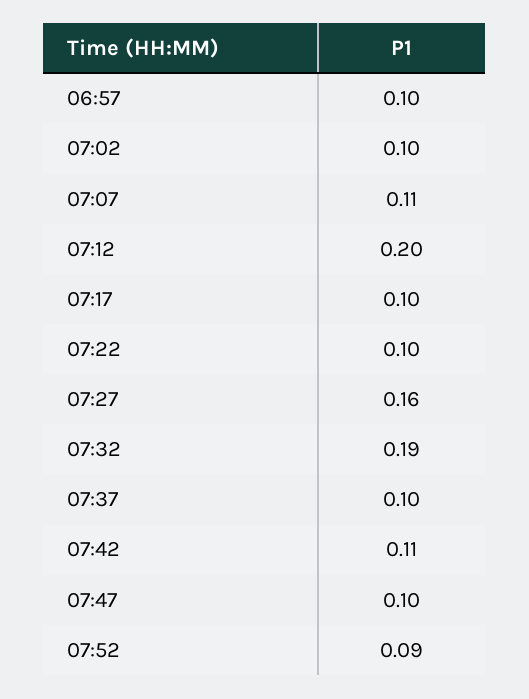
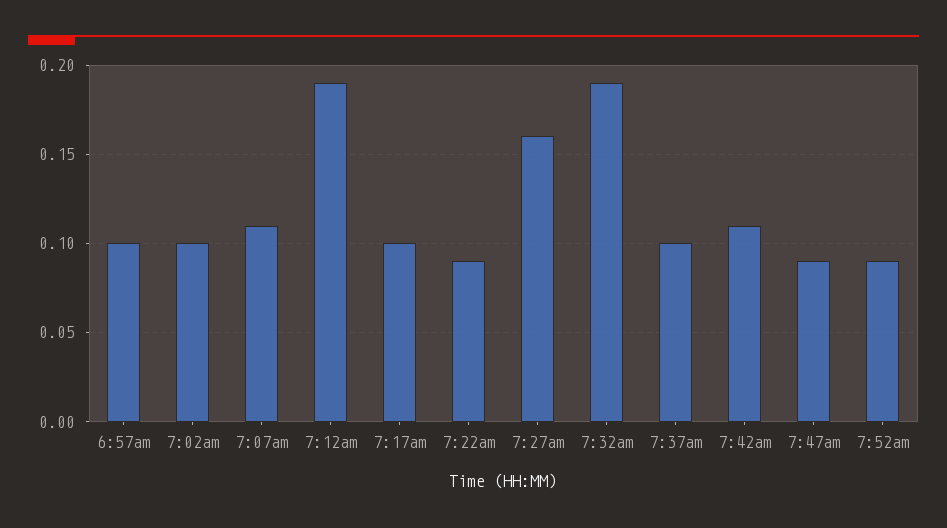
07:12: 0.2 -> 0.19
07:22: 0.1 -> 0.09
07:47: 0.1 -> 0.09

